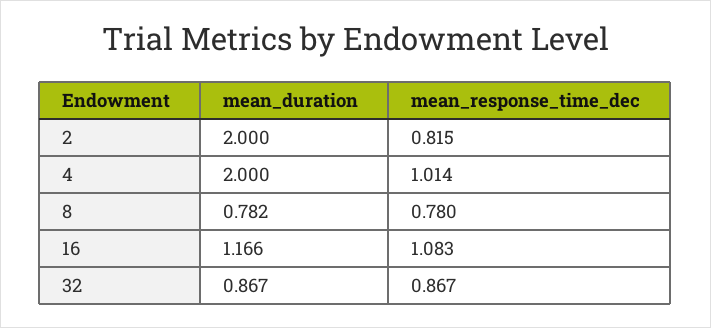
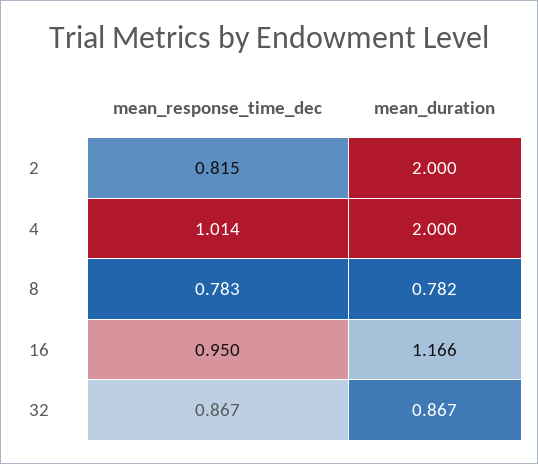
mean_response_time_dec, 8: 0.78 -> 0.783
mean_response_time_dec, 16: 1.083 -> 0.95

